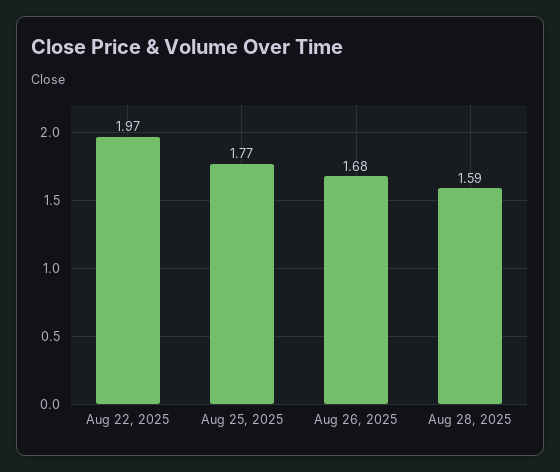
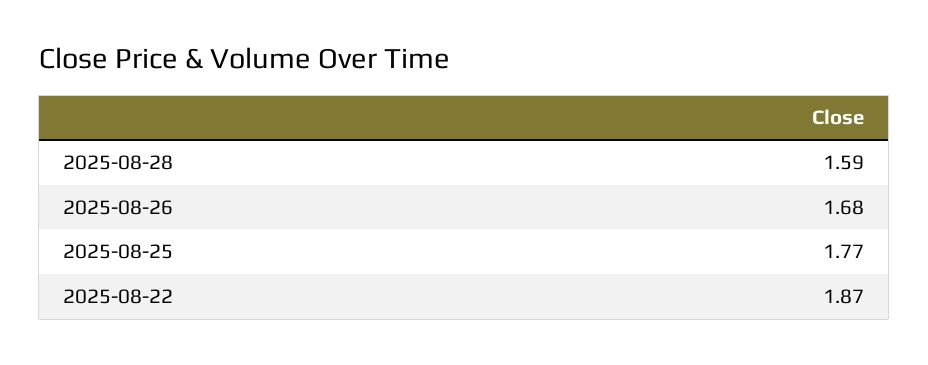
Aug 22, 2025: 1.97 -> 1.87

